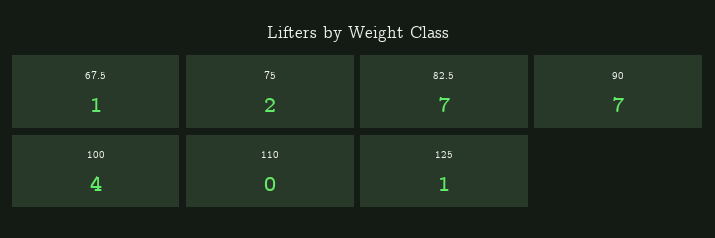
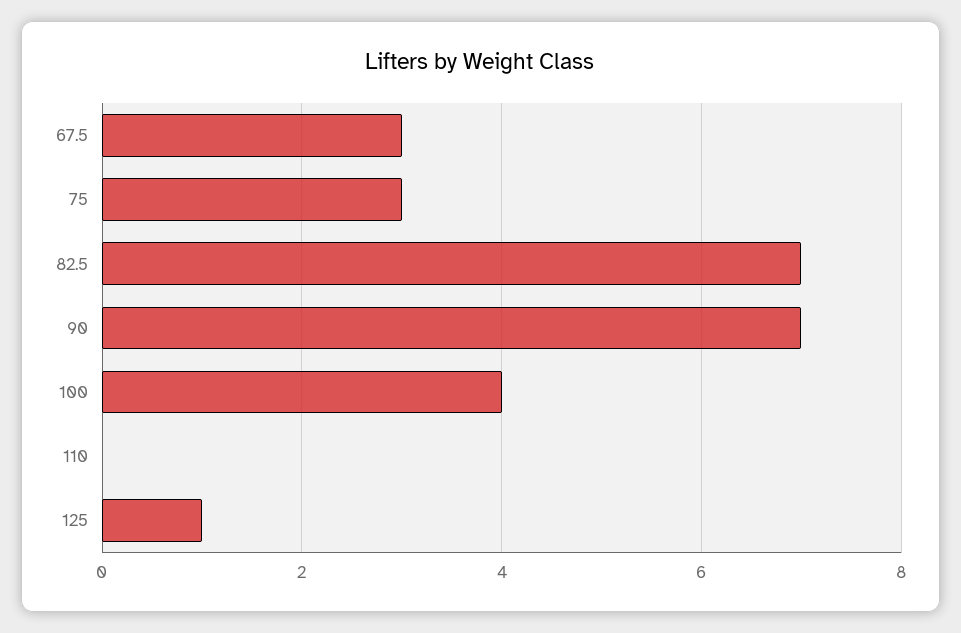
67.5: 1 -> 3
75: 2 -> 3

